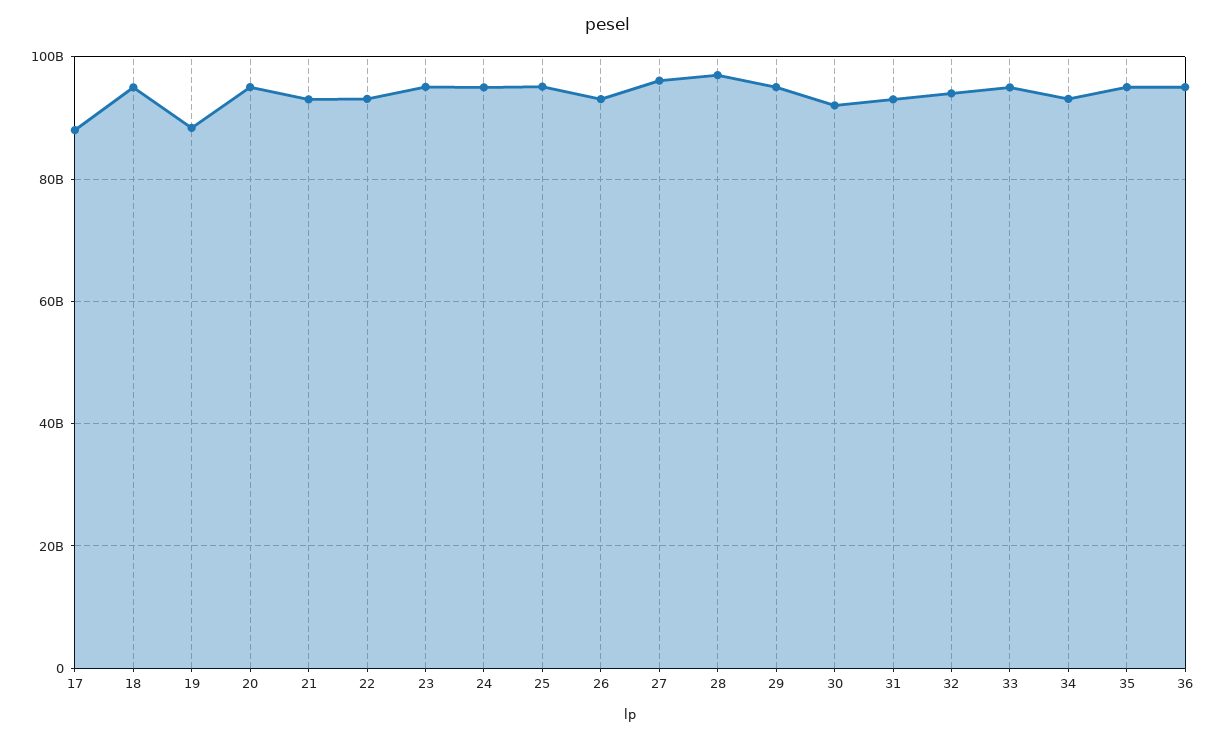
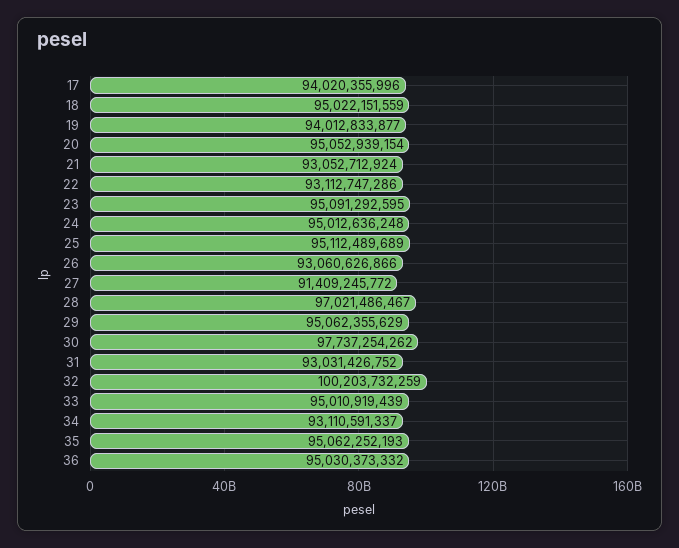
17: 88000000000 -> 94020355996
19: 88000000000 -> 94012833877
27: 96000000000 -> 91409245772
30: 92000000000 -> 97737254262
32: 94000000000 -> 100203732259

